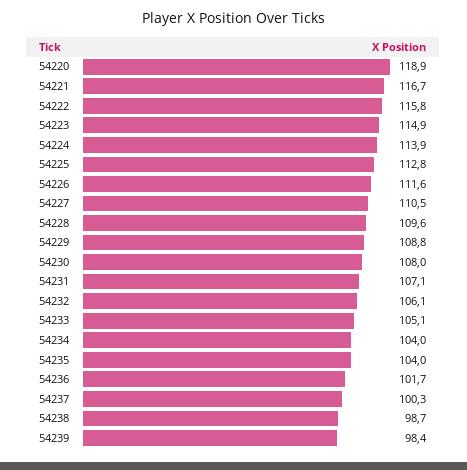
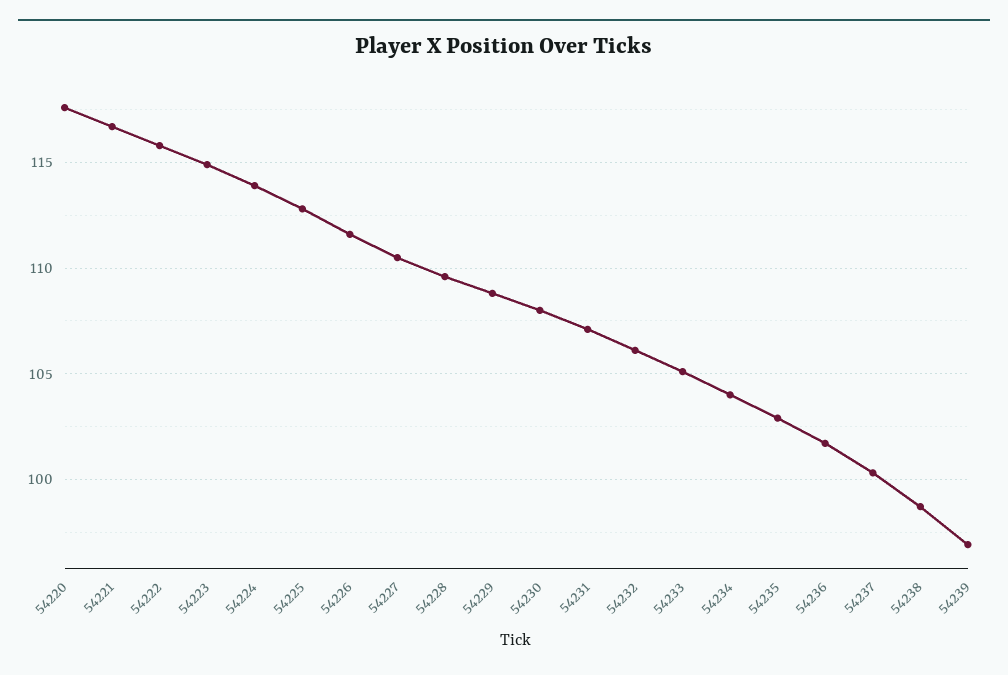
54220: 118.9 -> 117.5
54235: 104 -> 103
54239: 98.4 -> 97

